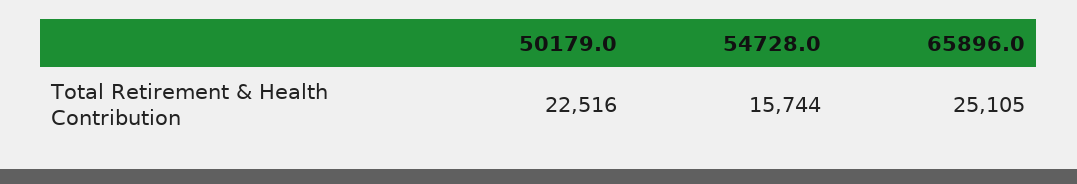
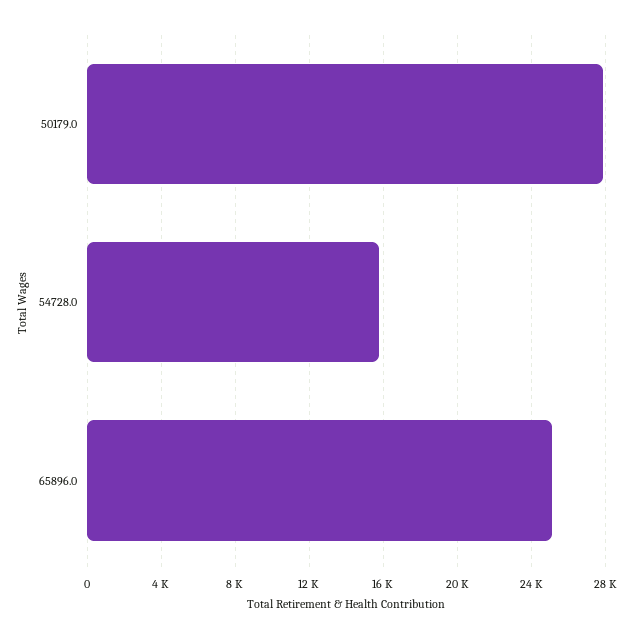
50179.0: 22516 -> 28000

